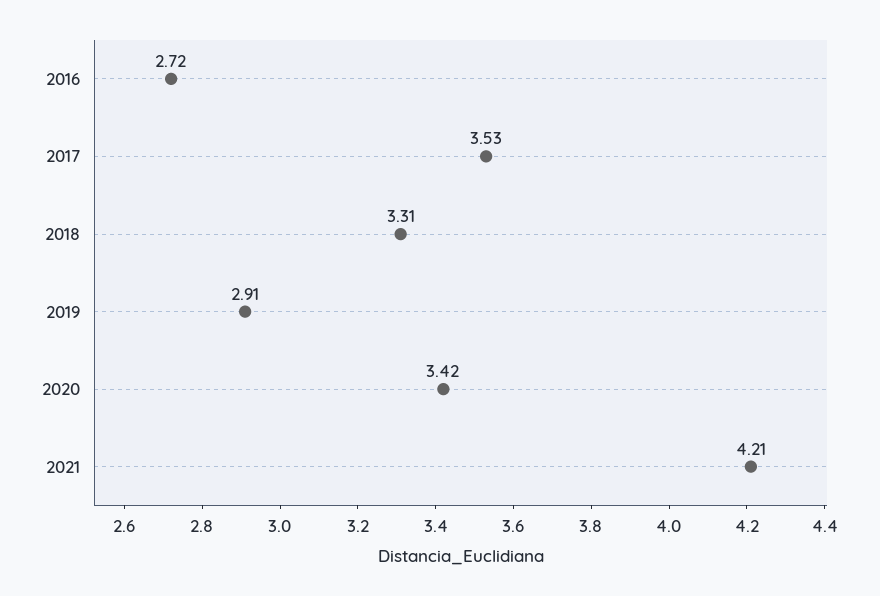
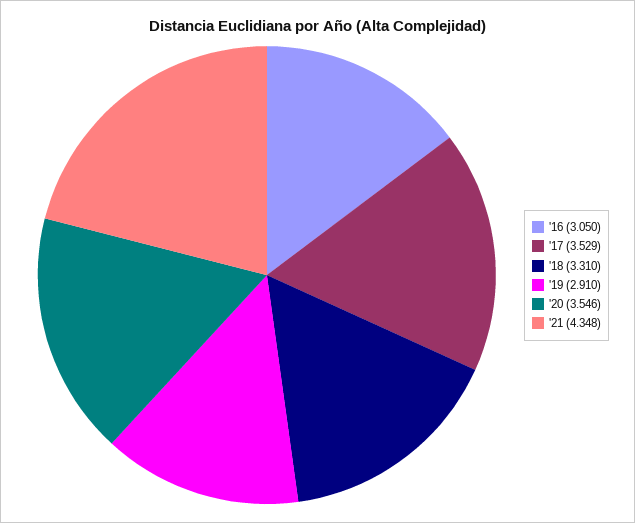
2016: 2.72 -> 3.05
2020: 3.42 -> 3.546
2021: 4.21 -> 4.348

